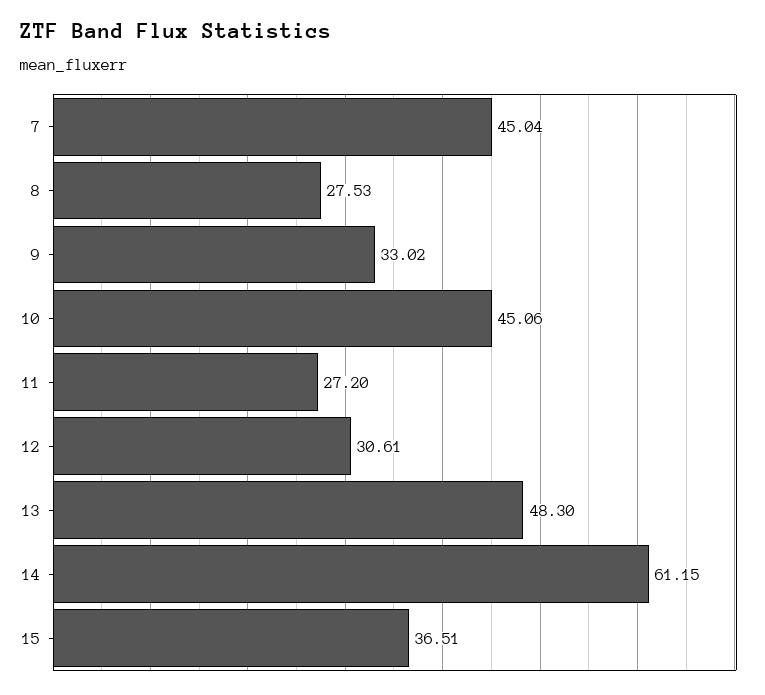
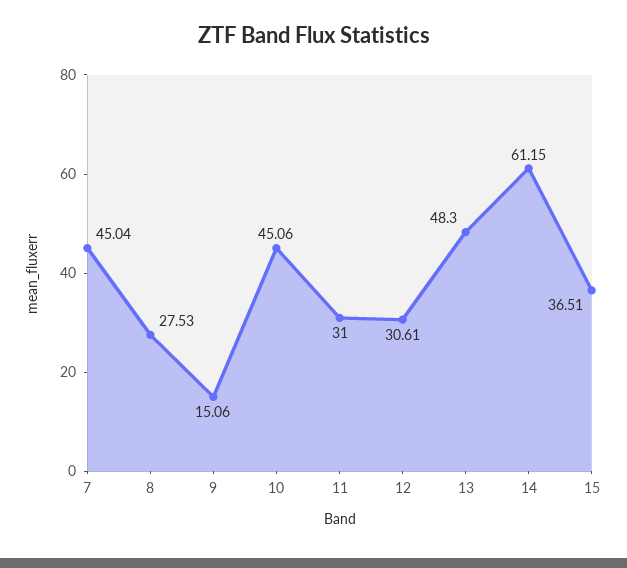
9: 33.02 -> 15.06
11: 27.2 -> 31

